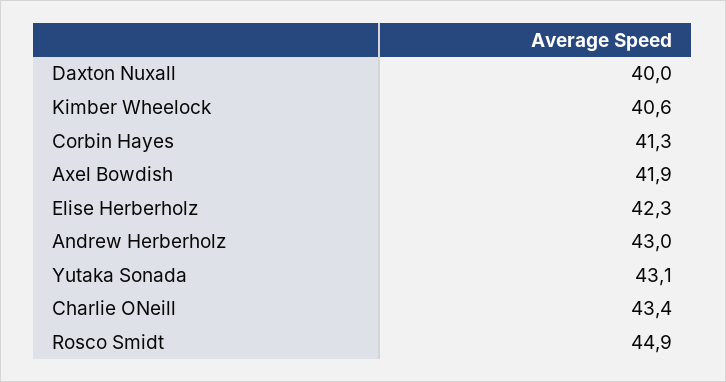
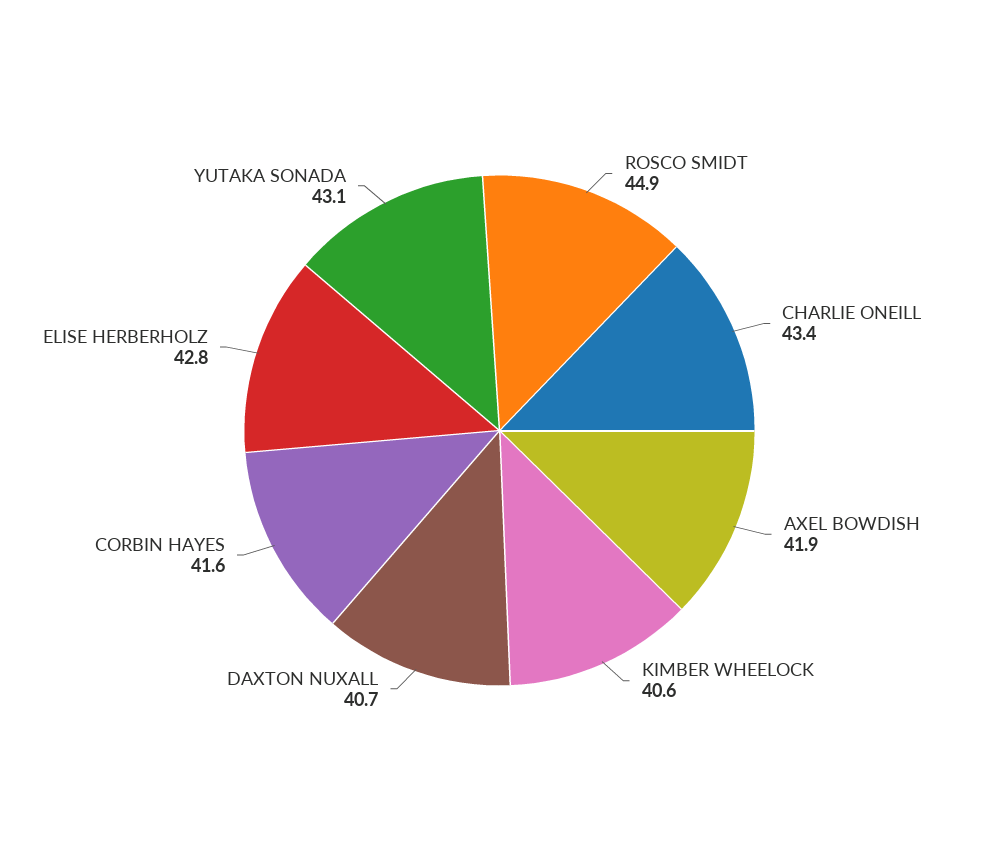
Daxton Nuxall: 40 -> 40.7
Corbin Hayes: 41.3 -> 41.6
Elise Herberholz: 42.3 -> 42.8
Andrew Herberholz: 43 -> none

